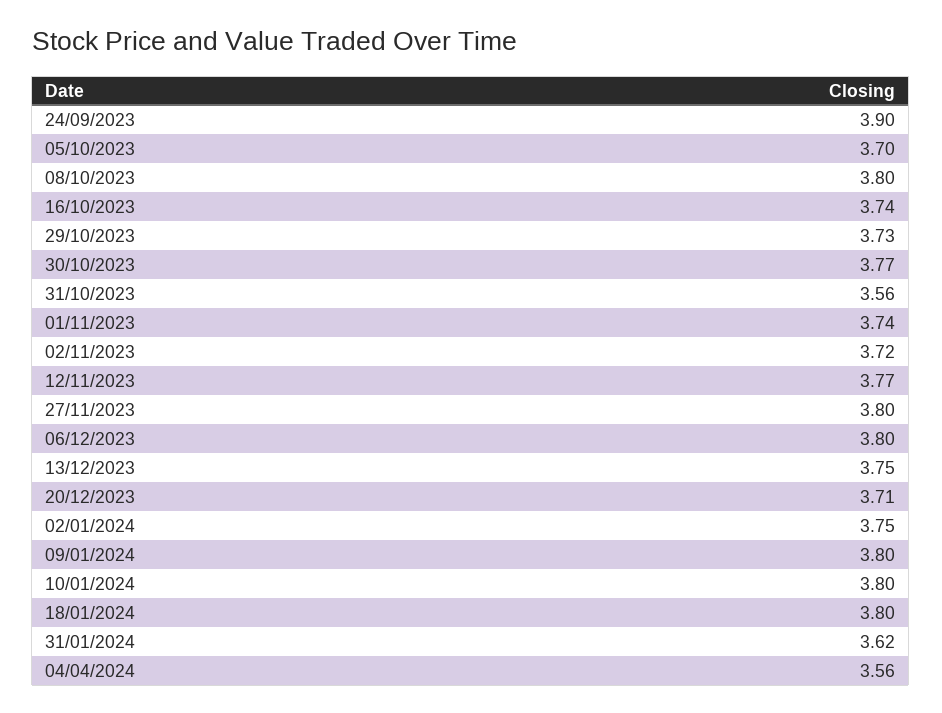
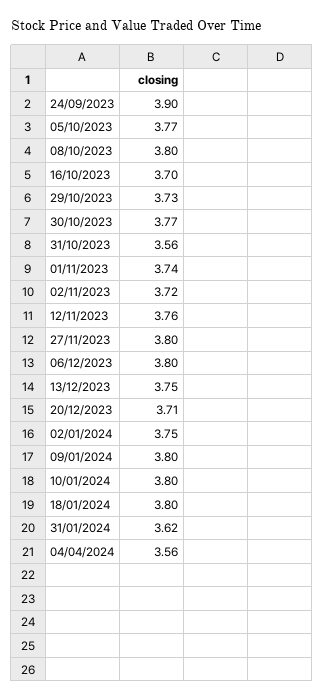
05/10/2023: 3.7 -> 3.77
16/10/2023: 3.74 -> 3.7
12/11/2023: 3.77 -> 3.76

